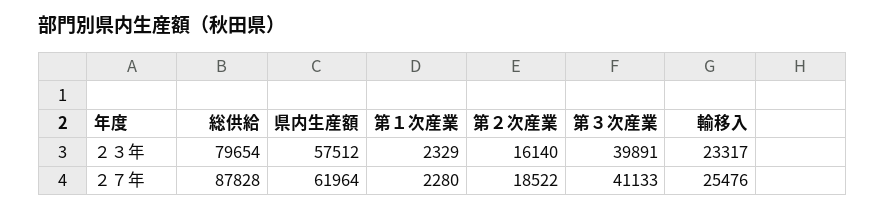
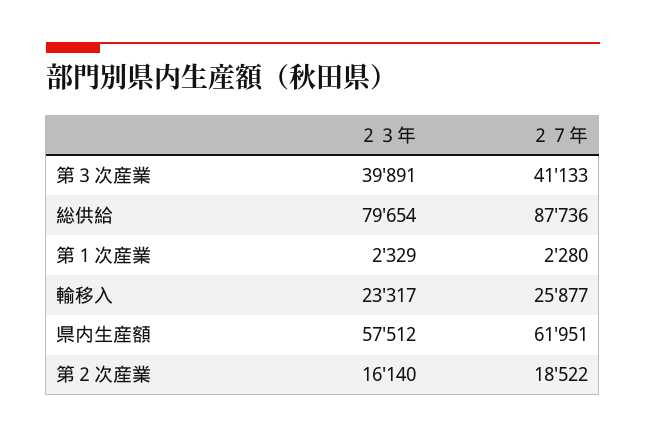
総供給, ２７年: 87828 -> 87736
県内生産額, ２７年: 61964 -> 61951
輸移入, ２７年: 25476 -> 25877

